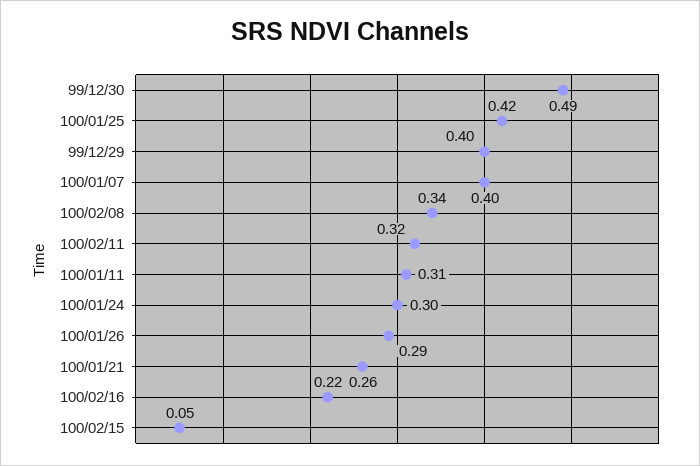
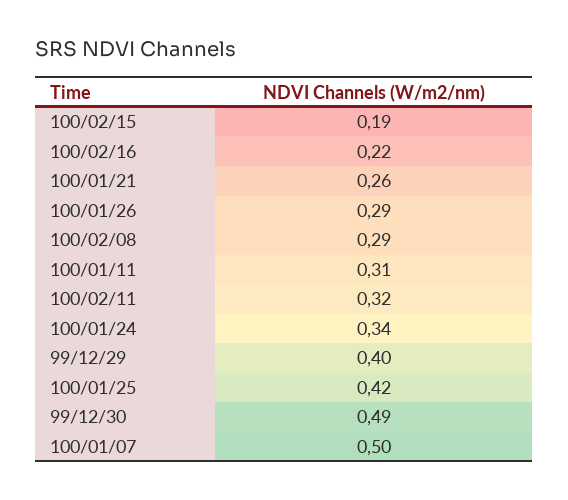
100/01/07: 0.4 -> 0.5
100/02/08: 0.34 -> 0.29
100/01/24: 0.3 -> 0.34
100/02/15: 0.05 -> 0.19

